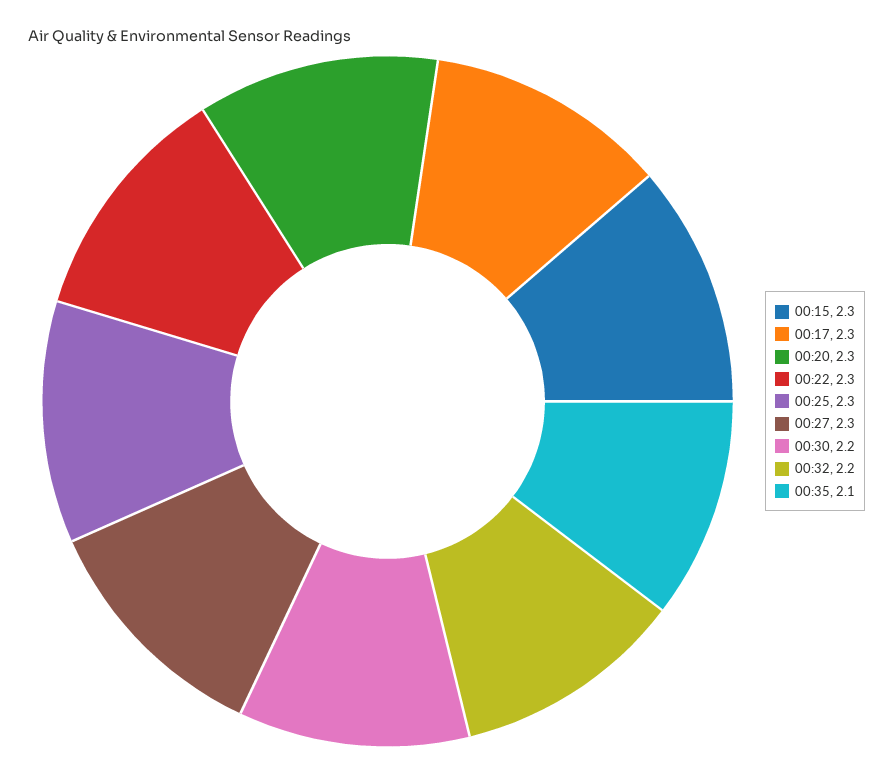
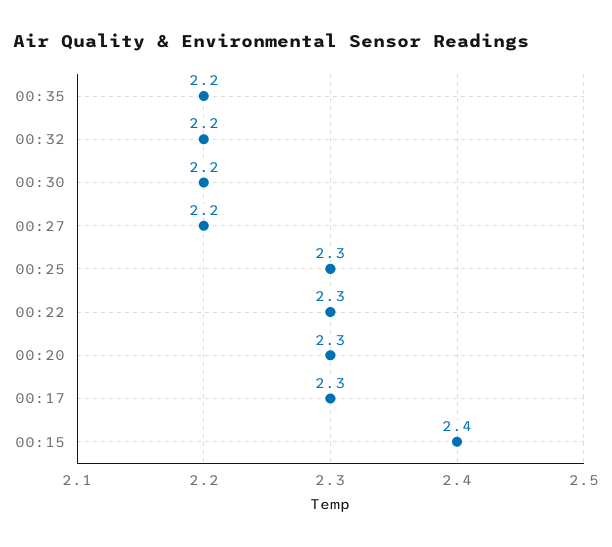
00:15: 2.3 -> 2.4
00:27: 2.3 -> 2.2
00:35: 2.1 -> 2.2

